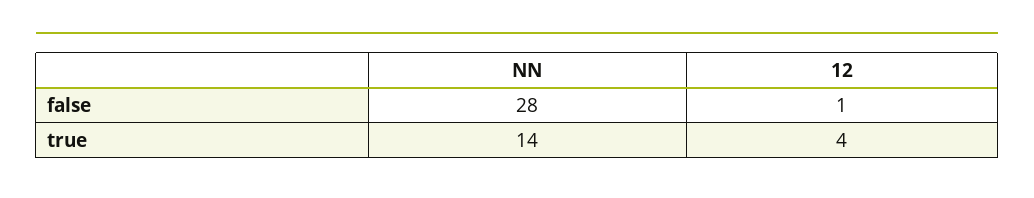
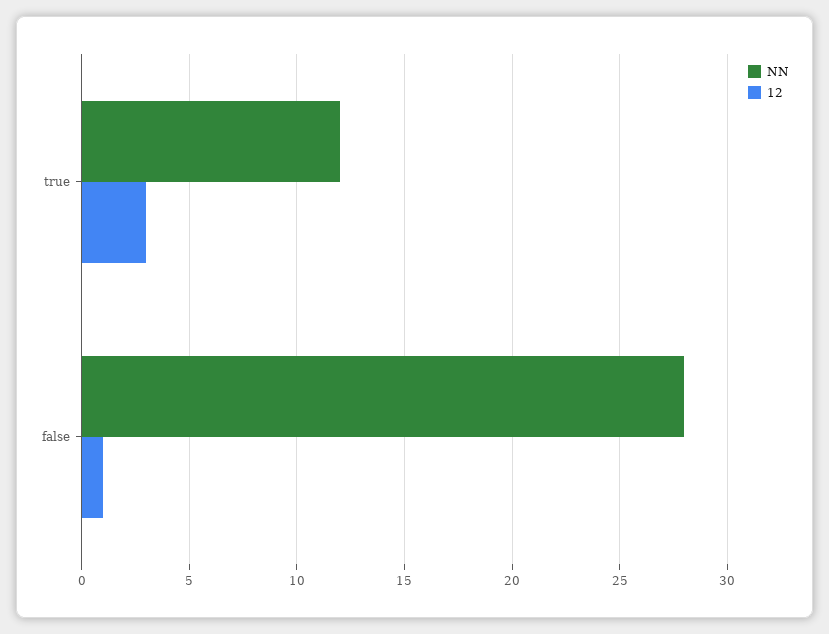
NN, true: 14 -> 12
12, true: 4 -> 3

